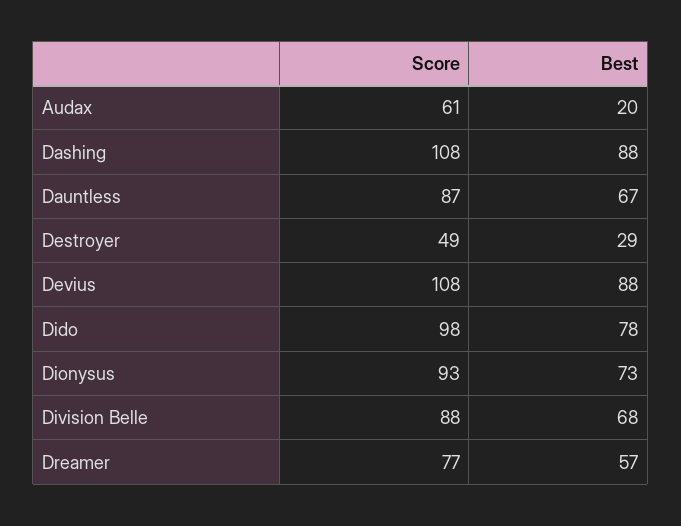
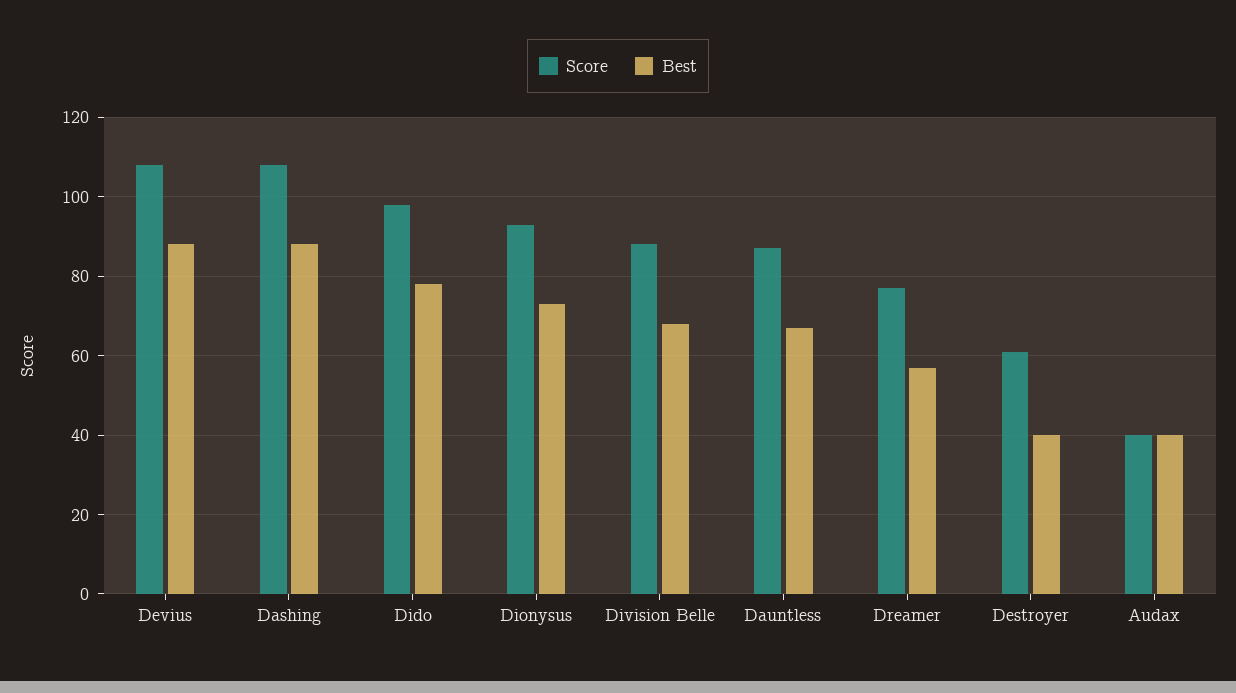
Score, Audax: 61 -> 40
Best, Audax: 20 -> 40
Score, Destroyer: 49 -> 60
Best, Destroyer: 29 -> 40

